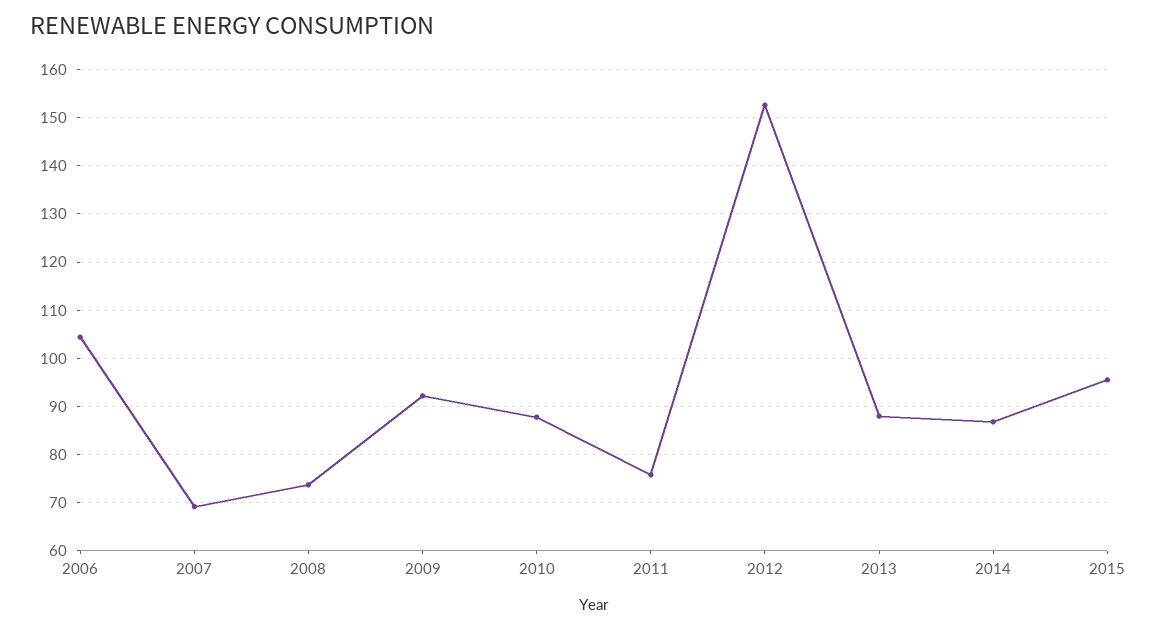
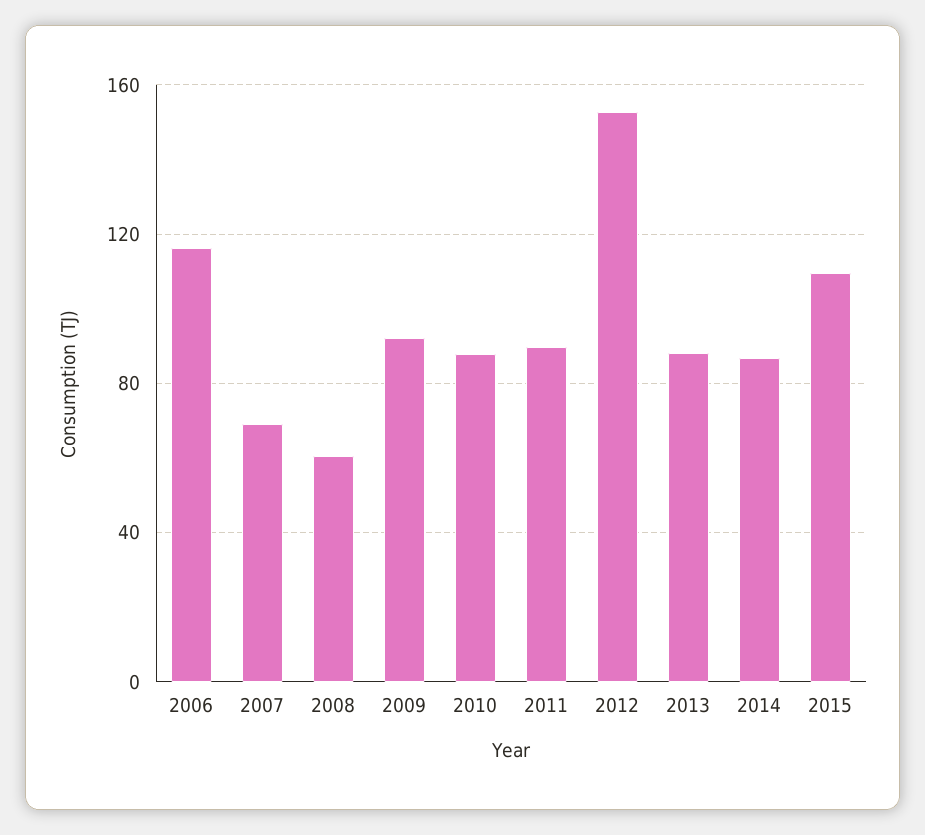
2006: 104 -> 115
2008: 74 -> 60
2011: 76 -> 90
2015: 96 -> 110

